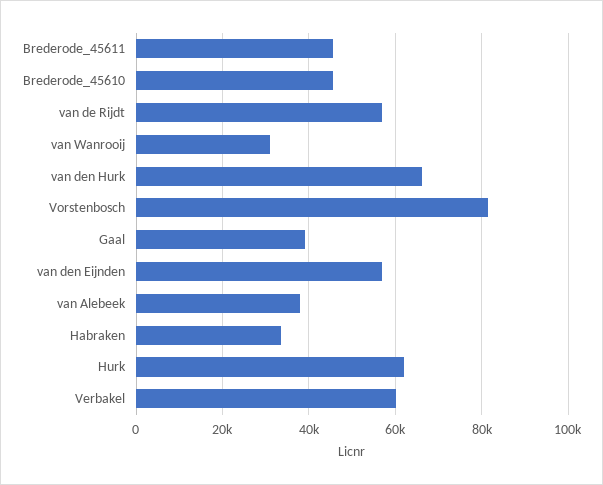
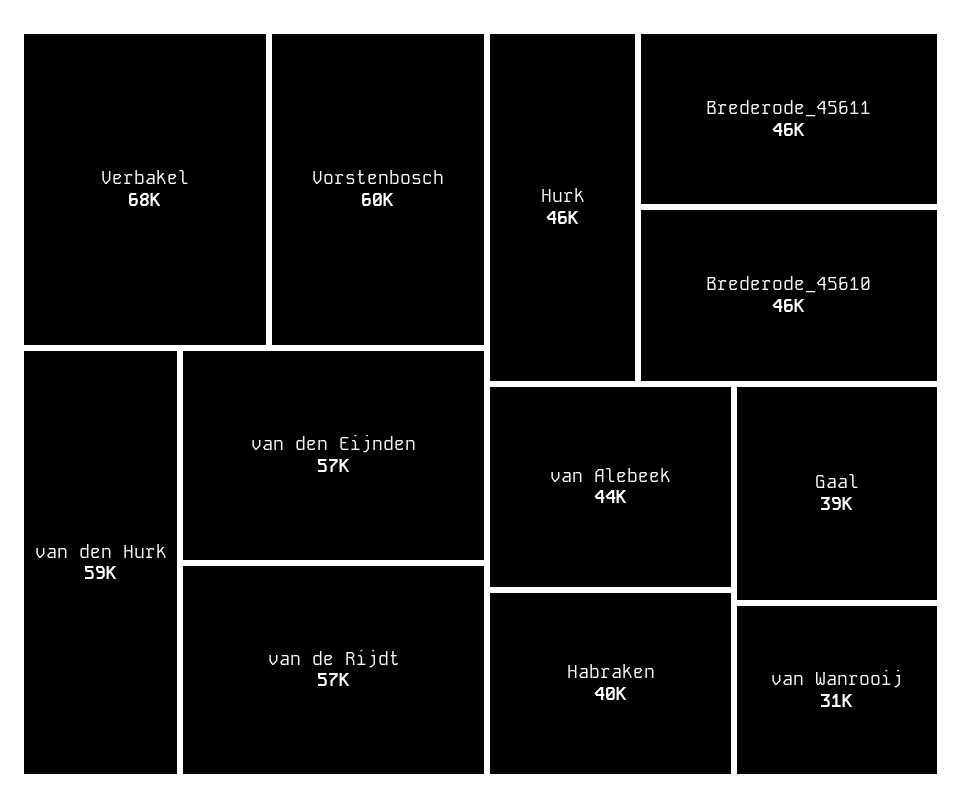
van den Hurk: 66000 -> 59000
Vorstenbosch: 82000 -> 60000
van Alebeek: 38000 -> 44000
Habraken: 34000 -> 40000
Hurk: 62000 -> 46000
Verbakel: 60000 -> 68000

